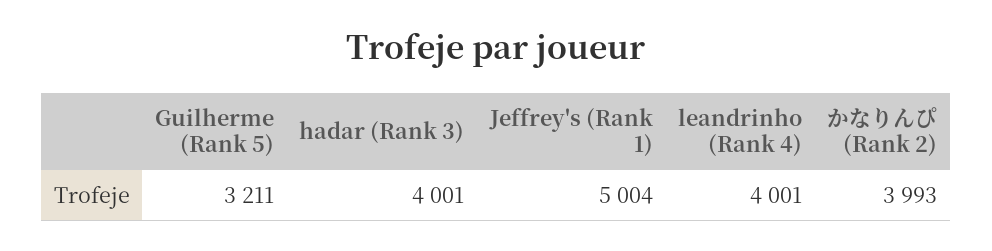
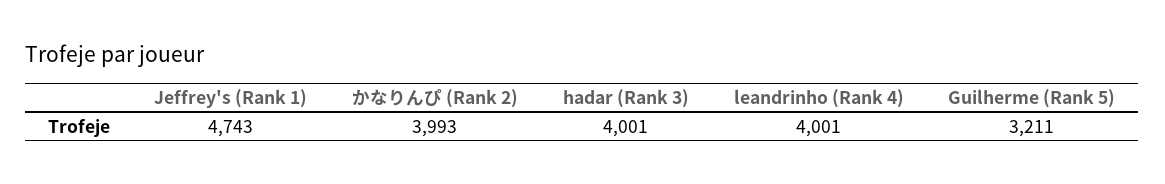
Jeffrey's (Rank 1): 5004 -> 4743

